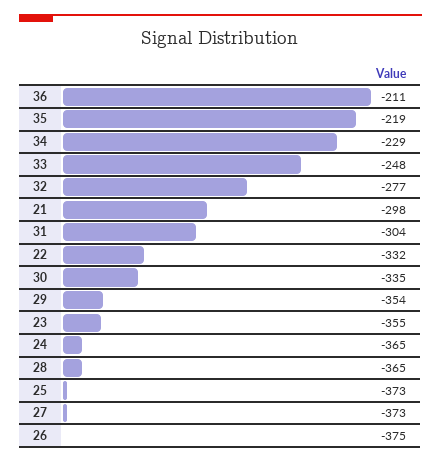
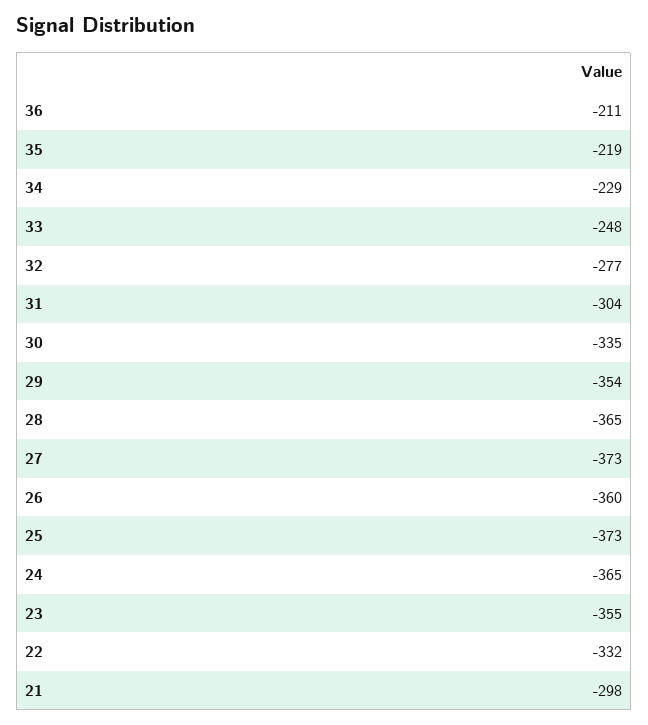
26: -375 -> -360

